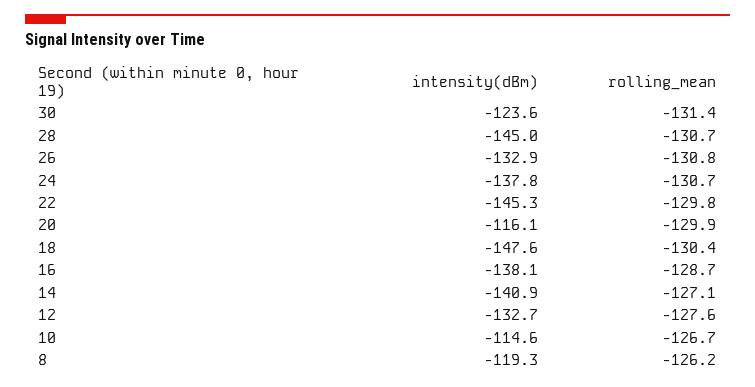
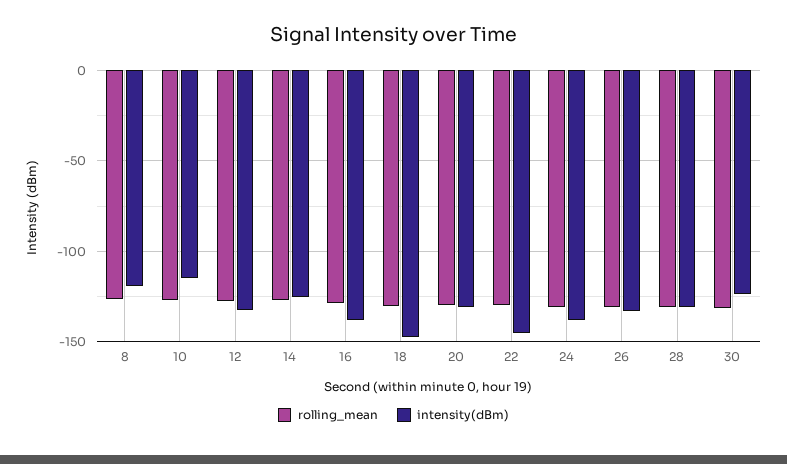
intensity(dBm), 28: -145 -> -130
intensity(dBm), 20: -116.1 -> -130
intensity(dBm), 14: -140.9 -> -125

